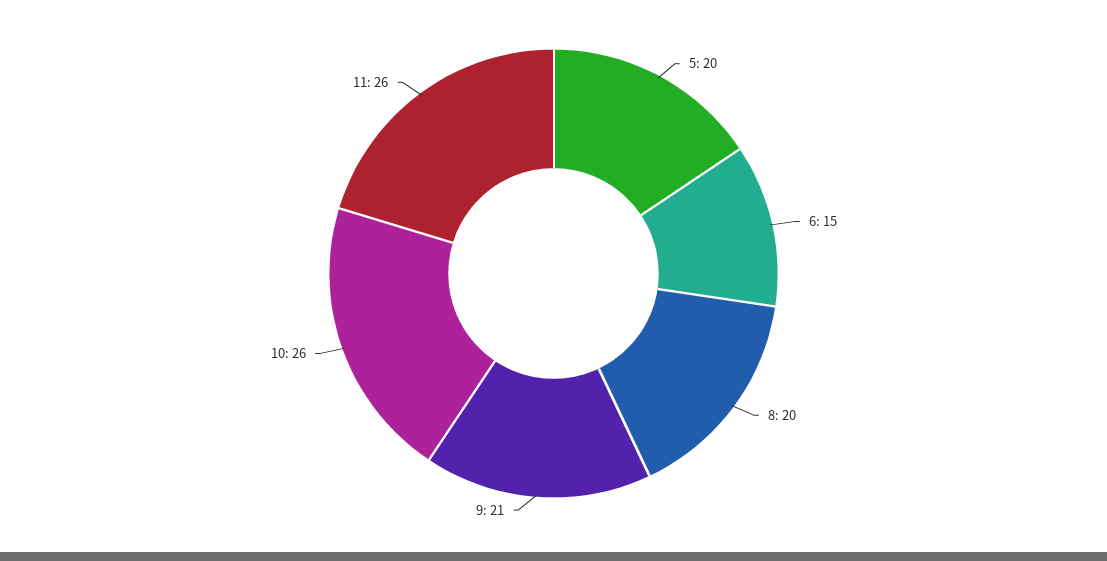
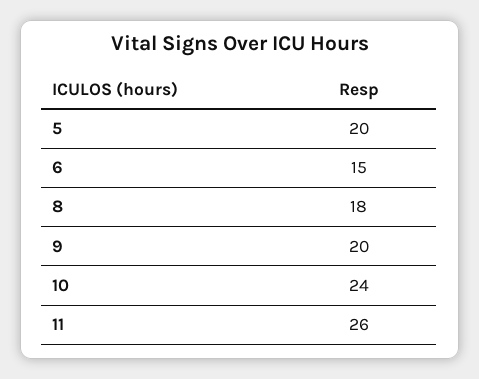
8: 20 -> 18
9: 21 -> 20
10: 26 -> 24

